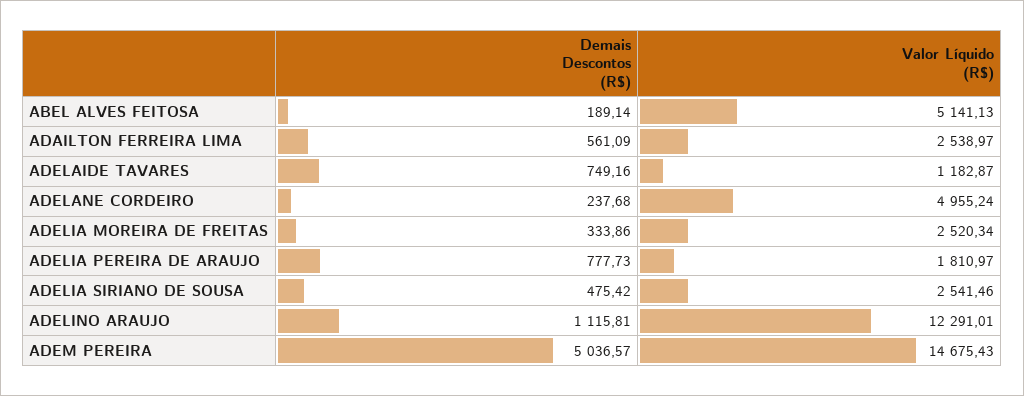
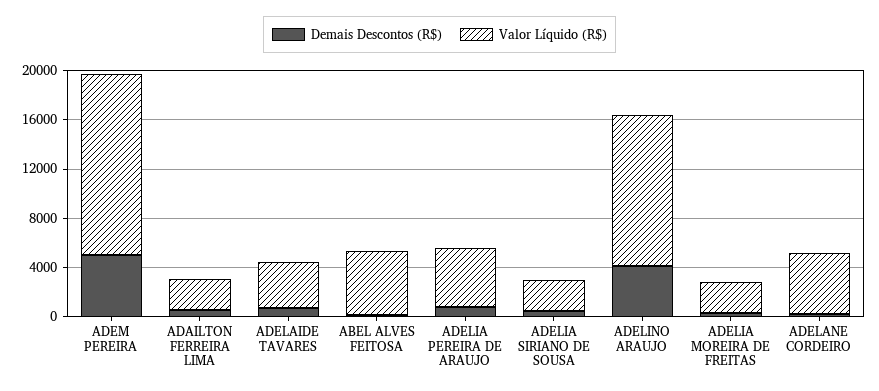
Valor Líquido (R$), ADELAIDE TAVARES: 1182.87 -> 4000
Valor Líquido (R$), ADELIA PEREIRA DE ARAUJO: 1810.97 -> 5000
Demais Descontos (R$), ADELINO ARAUJO: 1115.81 -> 4000

